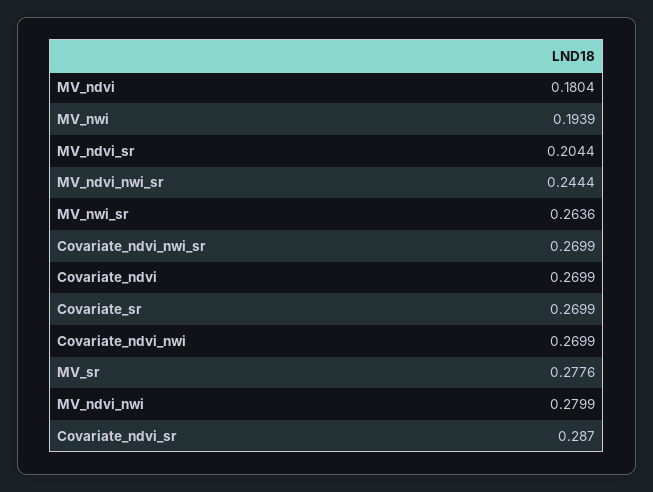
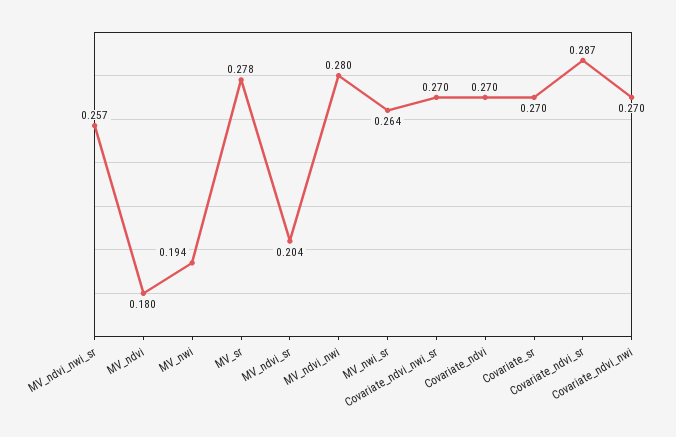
MV_ndvi_nwi_sr: 0.2444 -> 0.257

